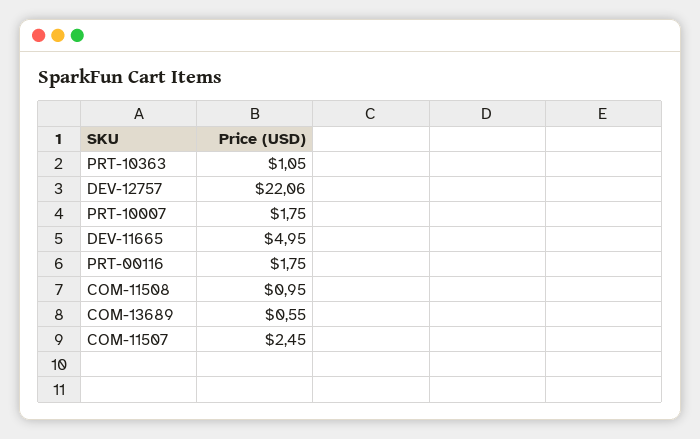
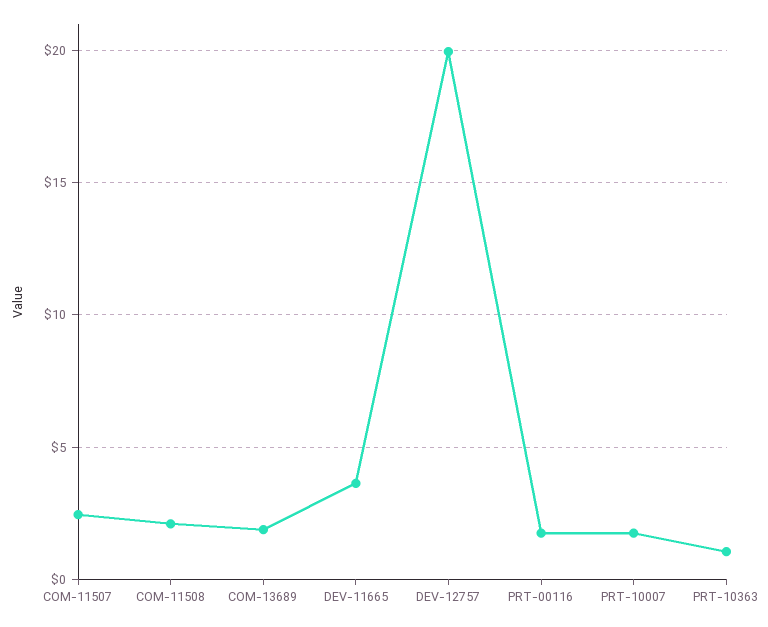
DEV-12757: 22.06 -> 20
DEV-11665: 4.95 -> 3.5
COM-11508: 0.95 -> 2
COM-13689: 0.55 -> 2

